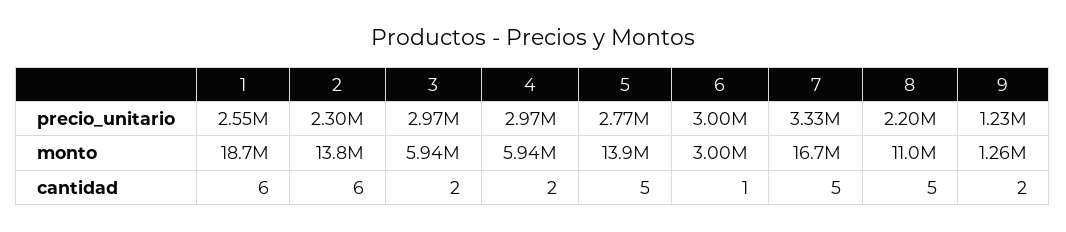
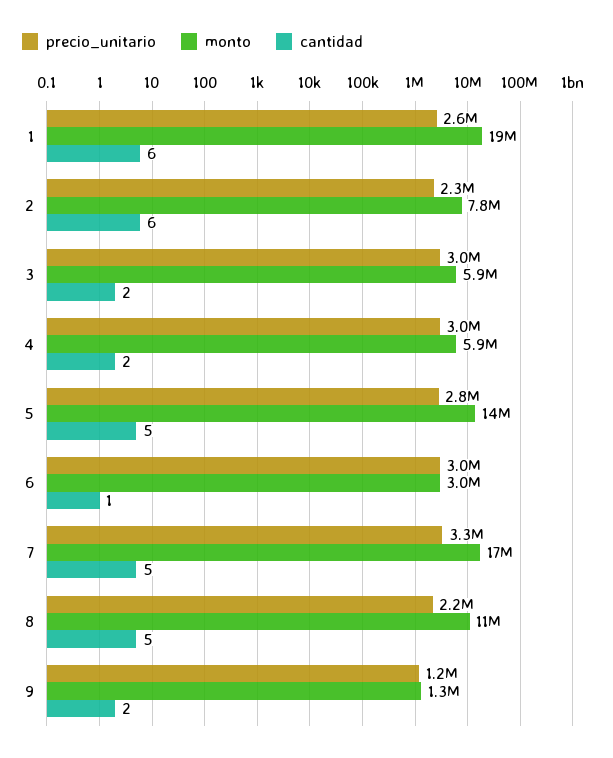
monto, 2: 13800000 -> 7800000

